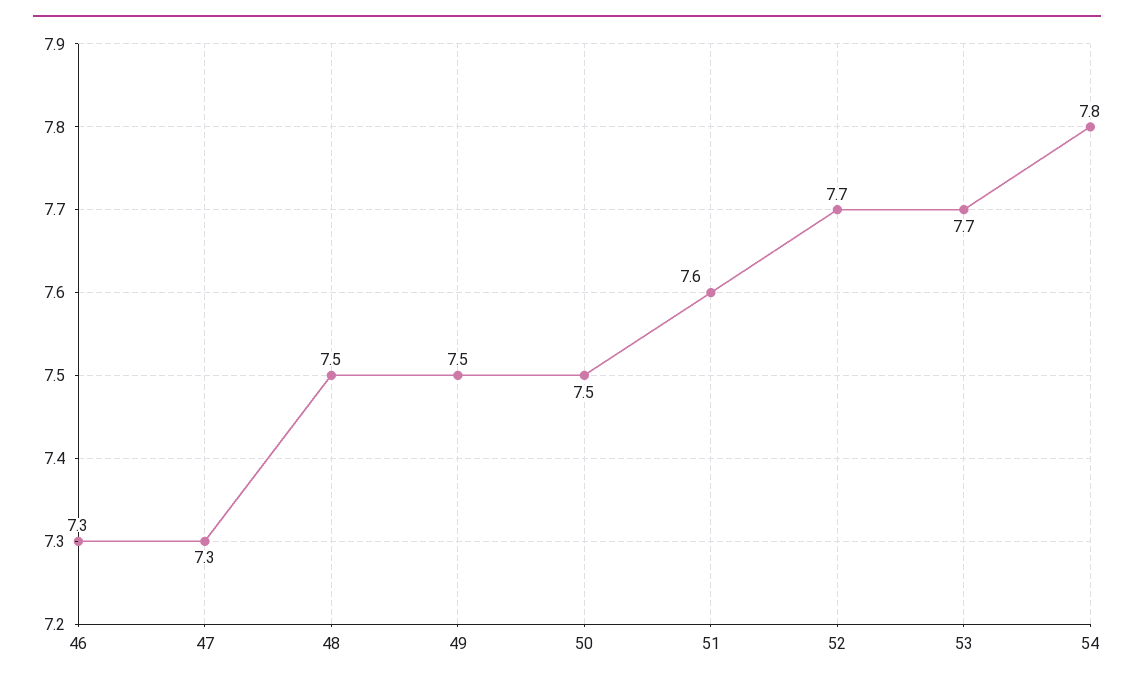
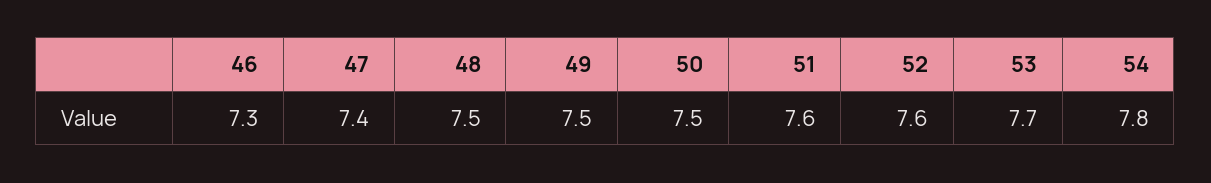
47: 7.3 -> 7.4
52: 7.7 -> 7.6

